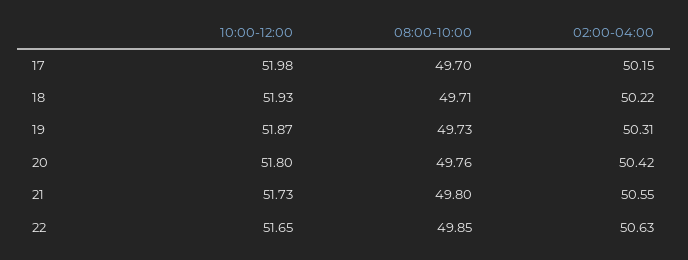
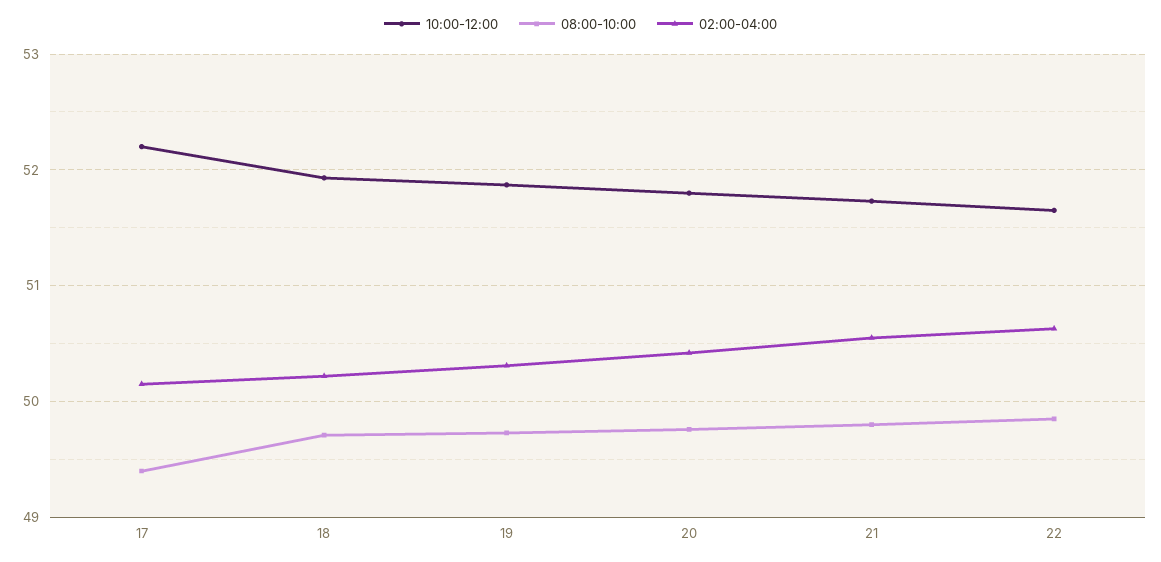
10:00-12:00, 17: 51.98 -> 52.2
08:00-10:00, 17: 49.7 -> 49.4

